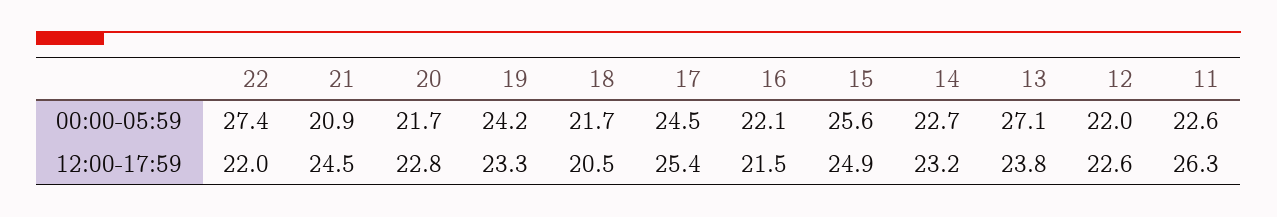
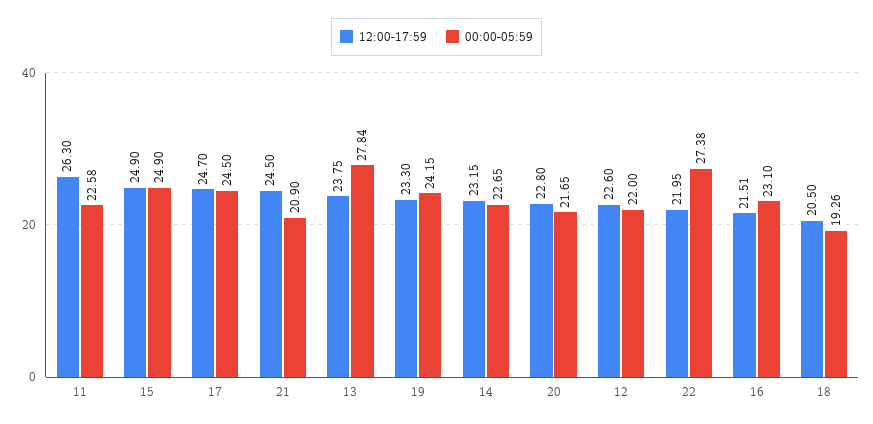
00:00-05:59, 18: 21.7 -> 19.26
00:00-05:59, 16: 22.1 -> 23.1
00:00-05:59, 15: 25.6 -> 24.9
00:00-05:59, 13: 27.1 -> 27.84
12:00-17:59, 17: 25.4 -> 24.7

